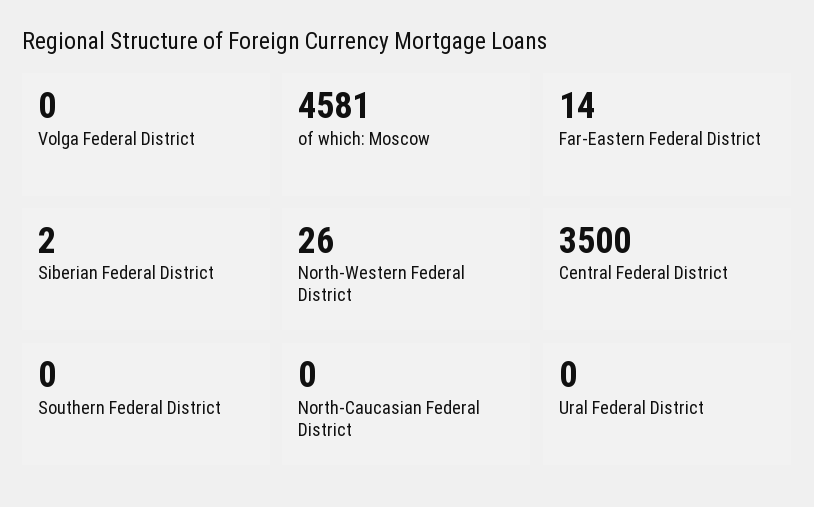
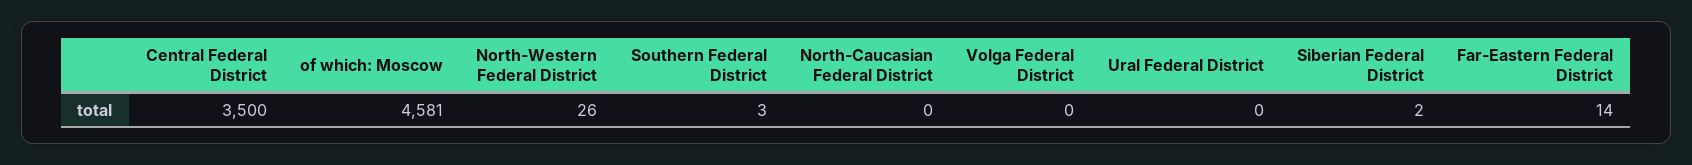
Southern Federal District: 0 -> 3

